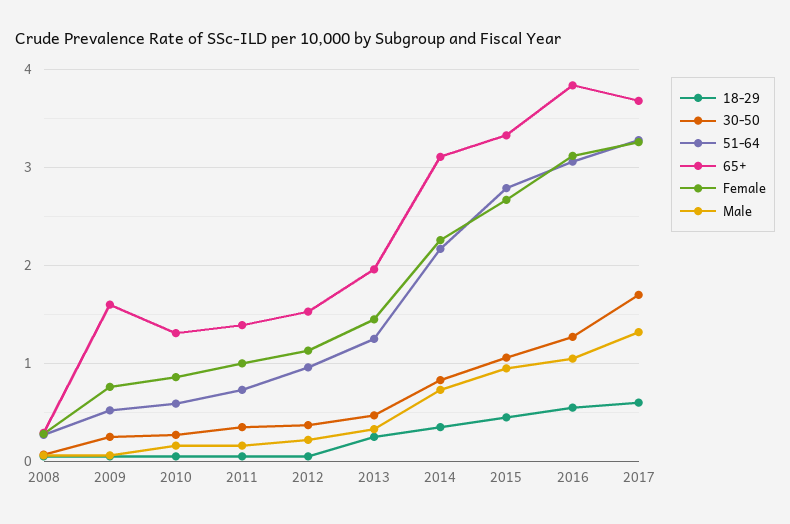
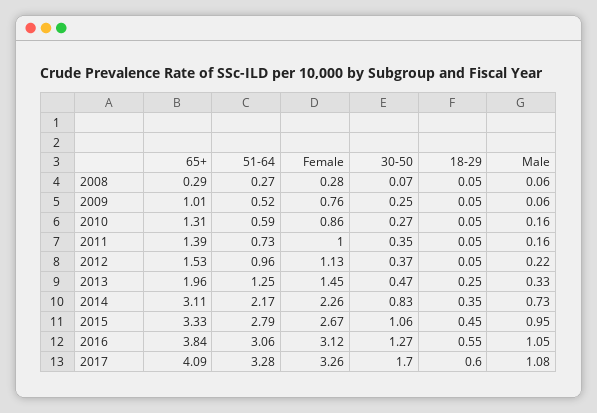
65+, 2009: 1.6 -> 1.01
65+, 2017: 3.7 -> 4.09
Male, 2017: 1.3 -> 1.08

